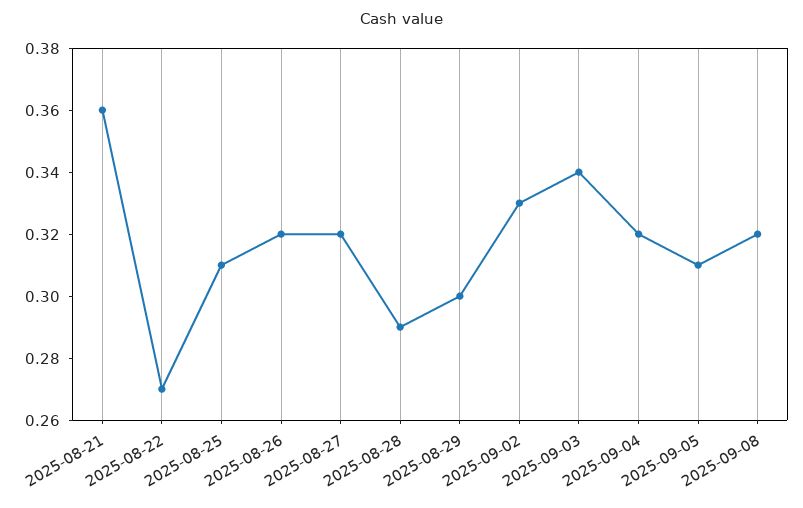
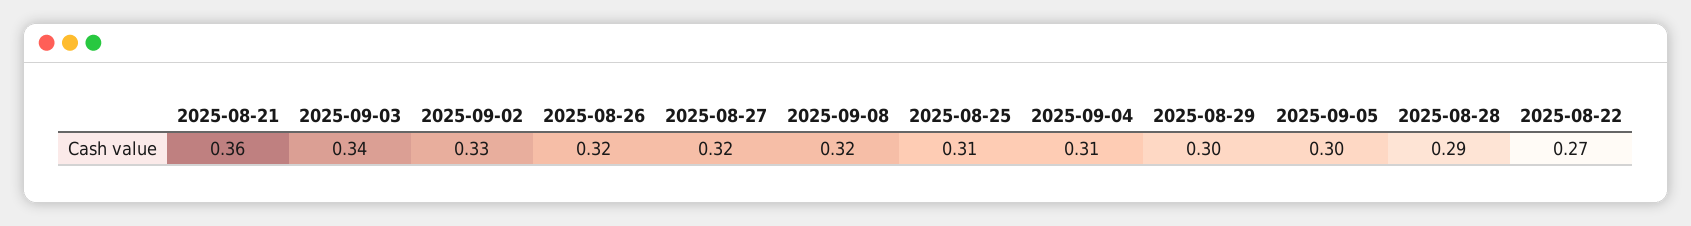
2025-09-04: 0.32 -> 0.31
2025-09-05: 0.31 -> 0.3

